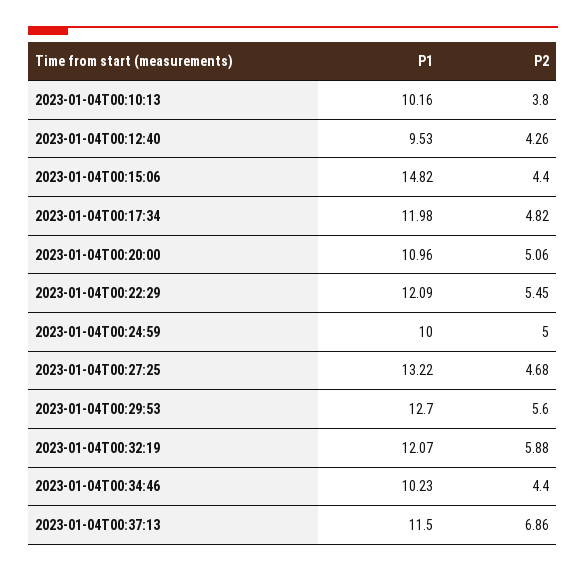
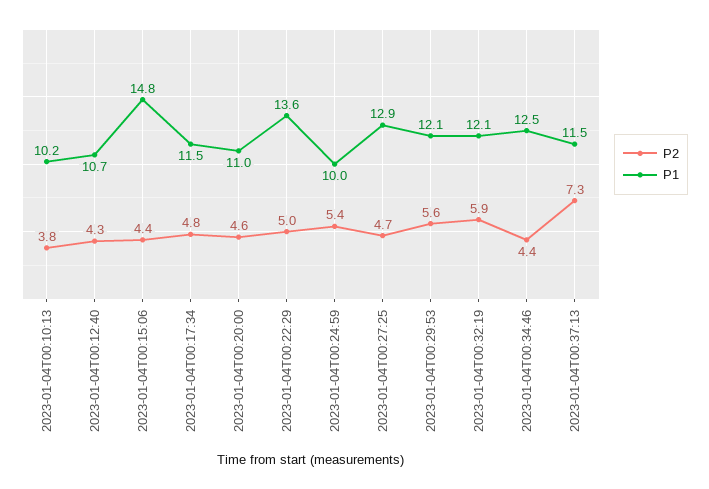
P1, 2023-01-04T00:12:40: 9.53 -> 10.7
P1, 2023-01-04T00:17:34: 11.98 -> 11.5
P2, 2023-01-04T00:20:00: 5.06 -> 4.6
P1, 2023-01-04T00:22:29: 12.09 -> 13.6
P2, 2023-01-04T00:22:29: 5.45 -> 5
P2, 2023-01-04T00:24:59: 5 -> 5.4
P1, 2023-01-04T00:27:25: 13.22 -> 12.9
P1, 2023-01-04T00:29:53: 12.7 -> 12.1
P1, 2023-01-04T00:34:46: 10.23 -> 12.5
P2, 2023-01-04T00:37:13: 6.86 -> 7.3

